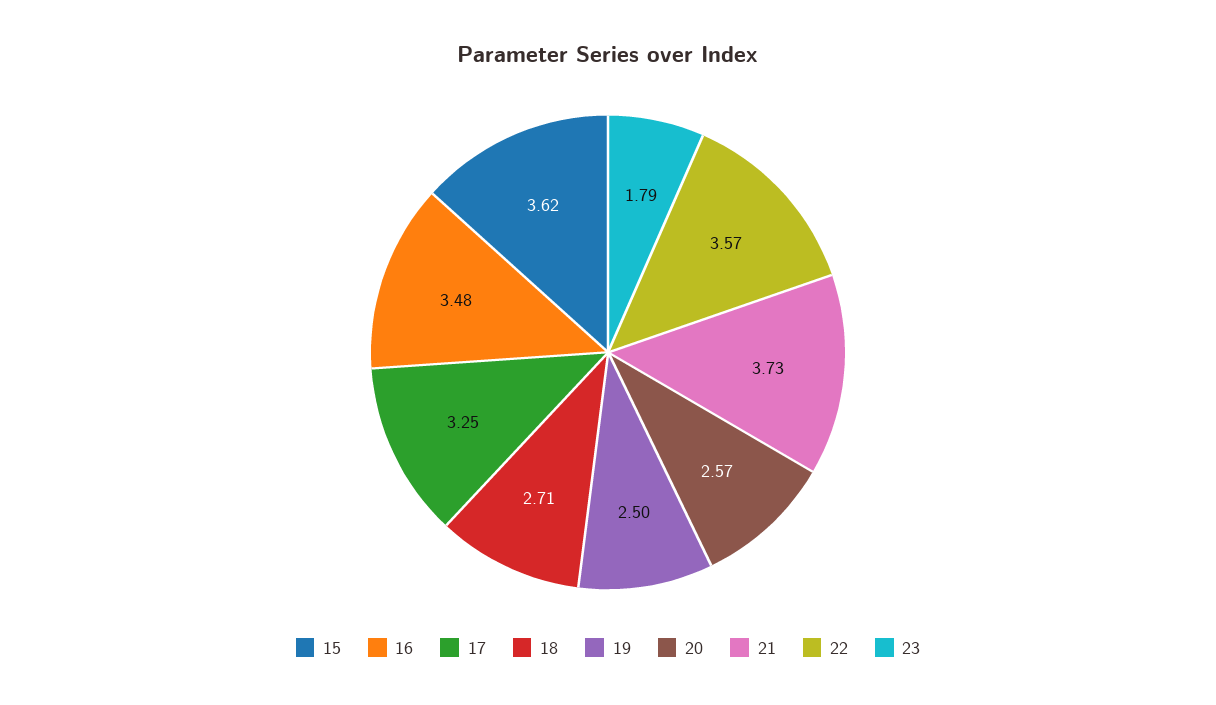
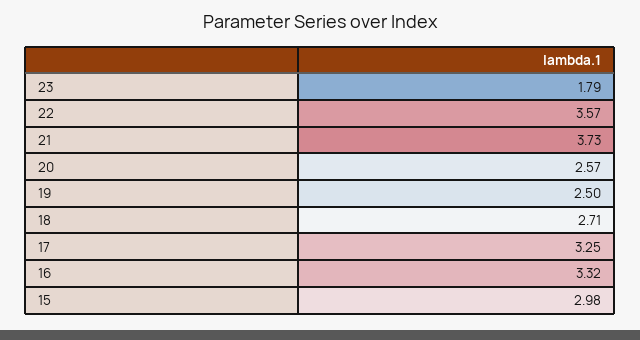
15: 3.62 -> 2.98
16: 3.48 -> 3.32

